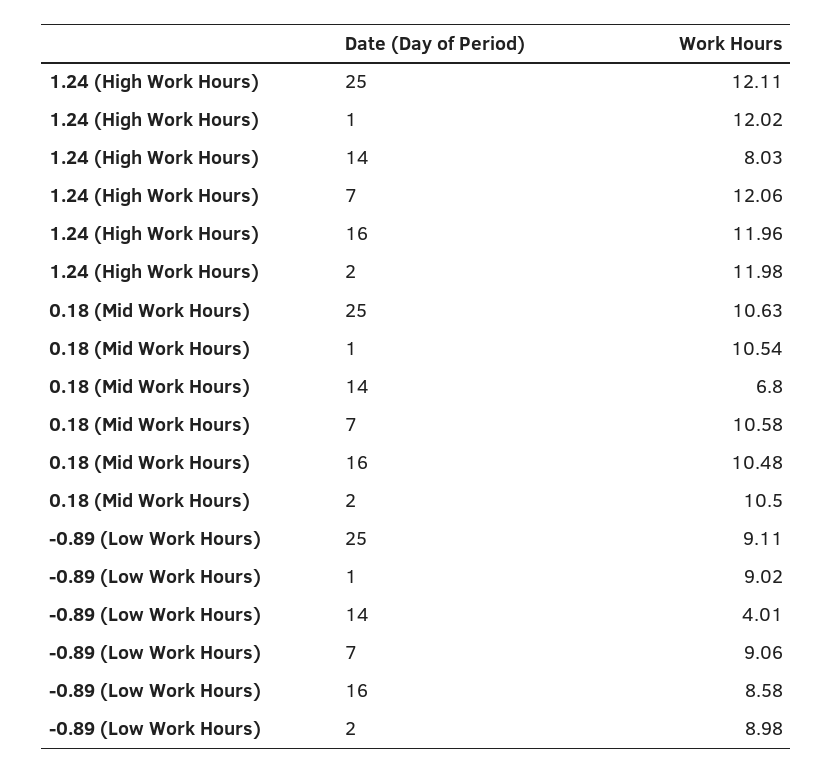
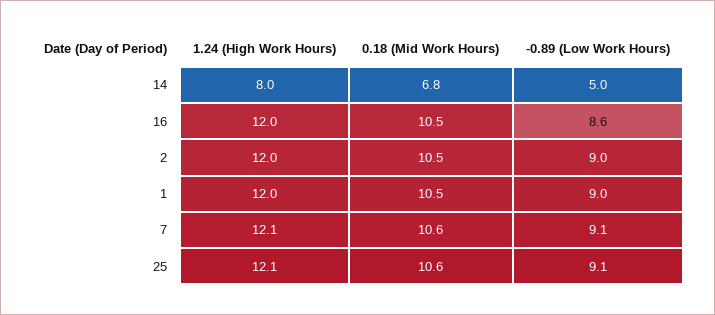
-0.89 (Low Work Hours), 14: 4.01 -> 5

